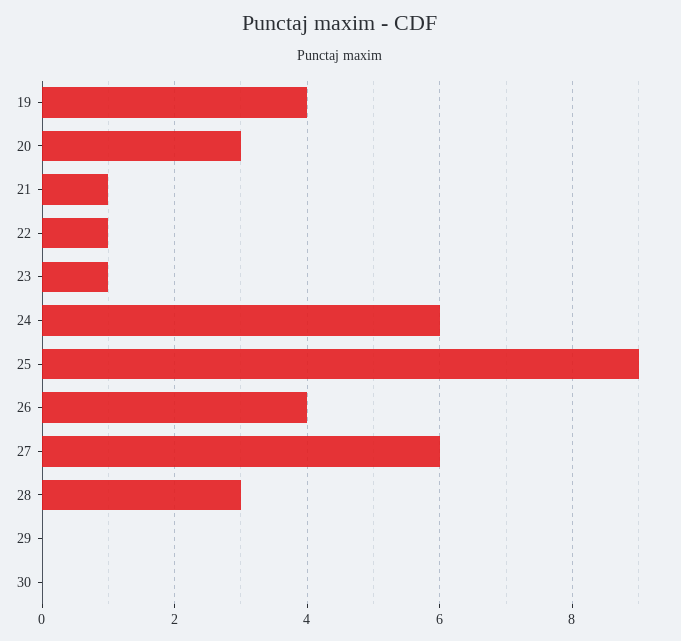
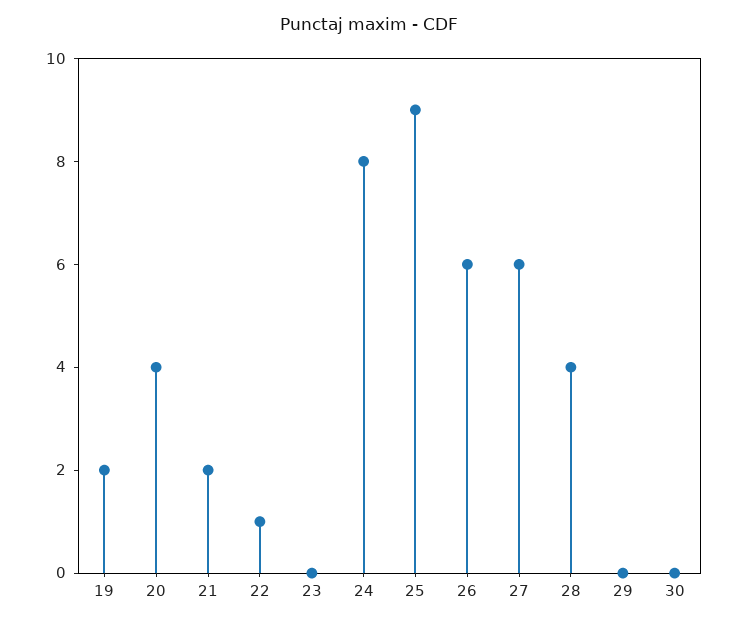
19: 4 -> 2
20: 3 -> 4
21: 1 -> 2
23: 1 -> 0
24: 6 -> 8
26: 4 -> 6
28: 3 -> 4

